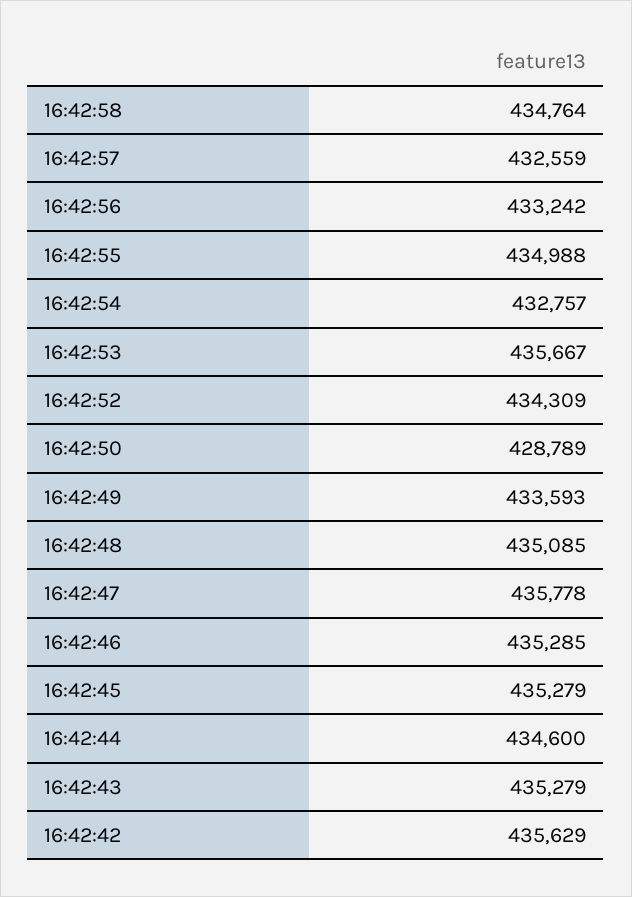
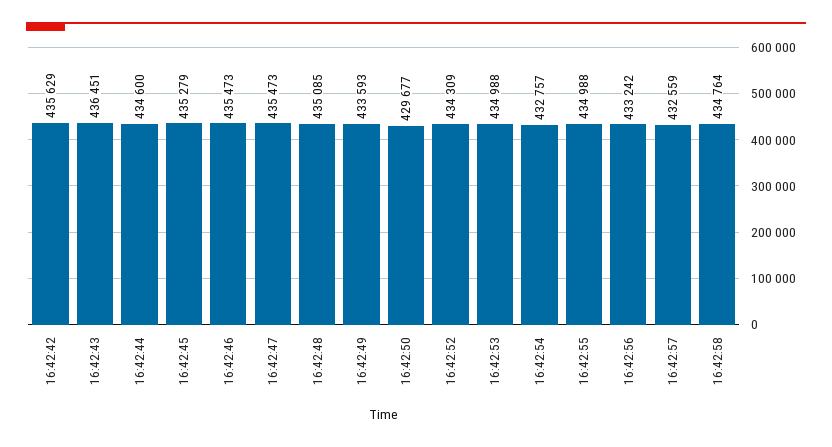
16:42:53: 435667 -> 434988
16:42:50: 428789 -> 429677
16:42:47: 435778 -> 435473
16:42:46: 435285 -> 435473
16:42:43: 435279 -> 436451

